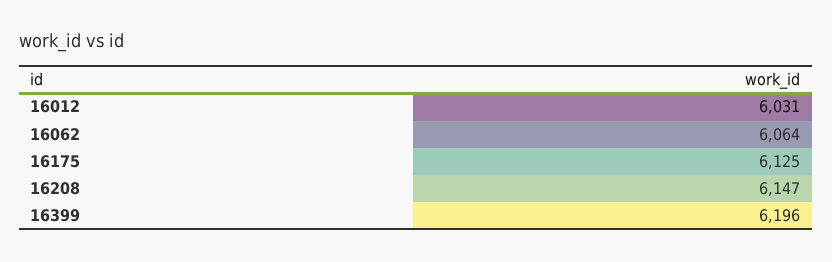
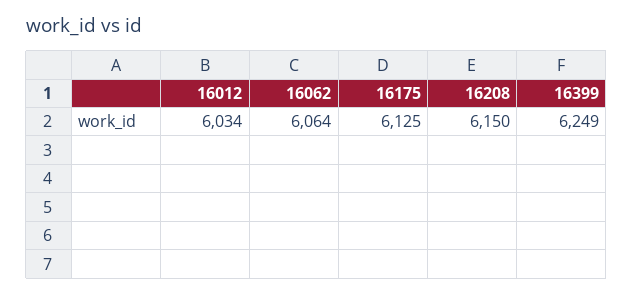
16012: 6031 -> 6034
16208: 6147 -> 6150
16399: 6196 -> 6249

